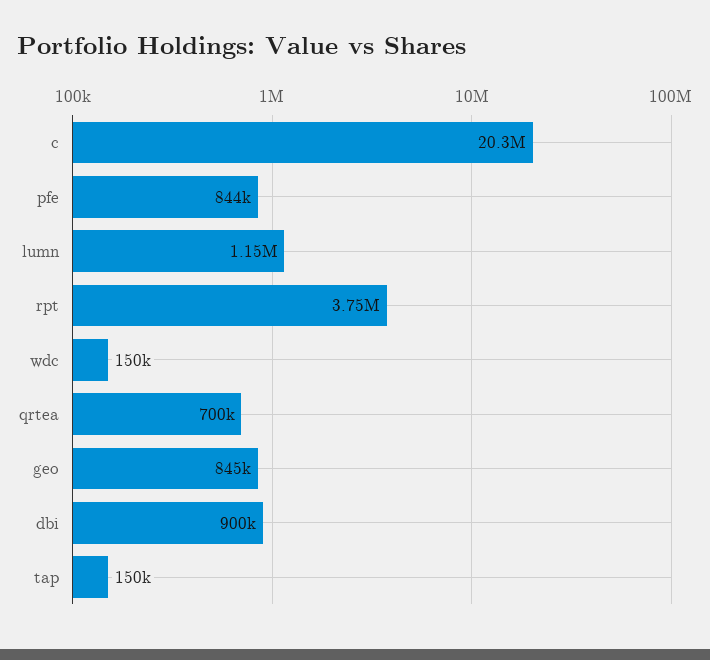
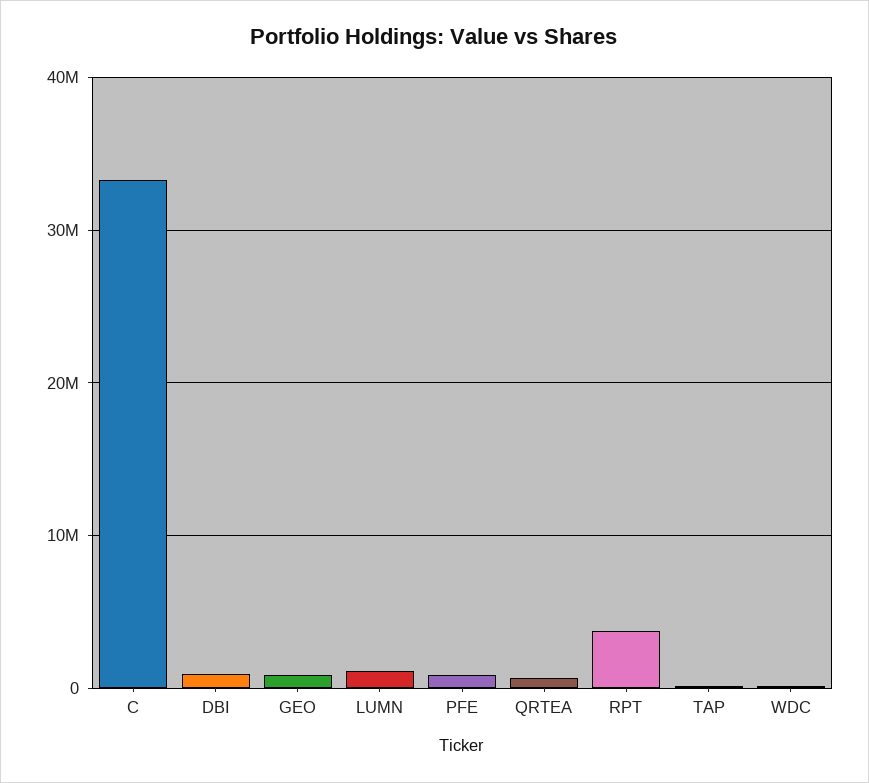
c: 20300000 -> 33000000

